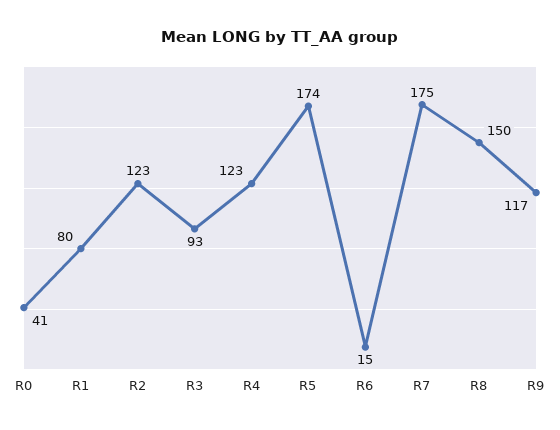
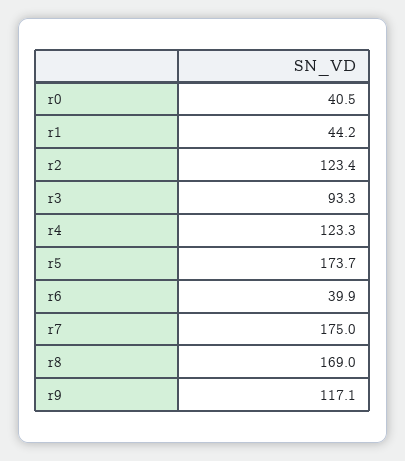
R1: 80 -> 44.2
R6: 15 -> 39.9
R8: 150 -> 169

